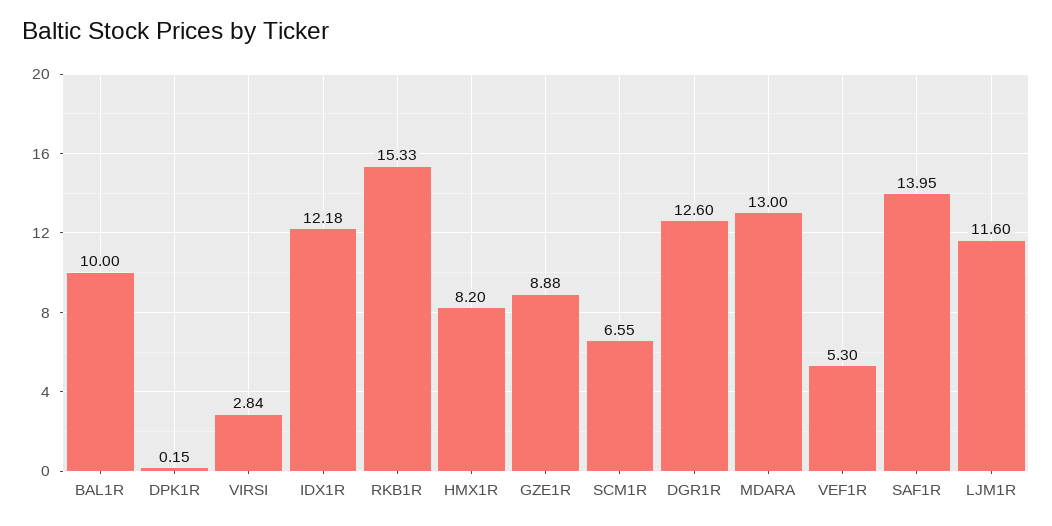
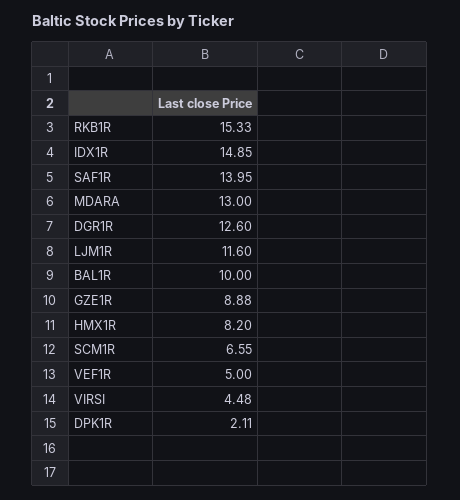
DPK1R: 0.15 -> 2.11
VIRSI: 2.84 -> 4.48
IDX1R: 12.18 -> 14.85
VEF1R: 5.3 -> 5

